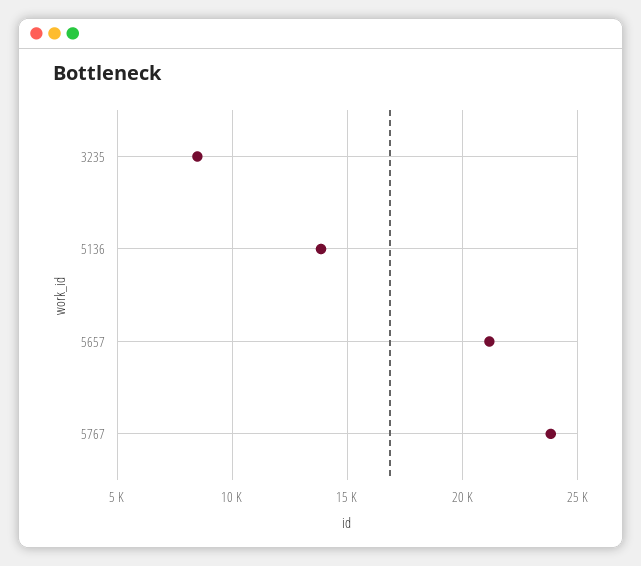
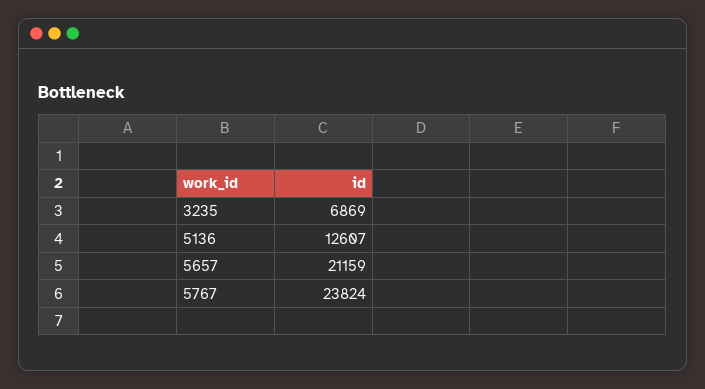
3235: 8500 -> 6869
5136: 14000 -> 12607

